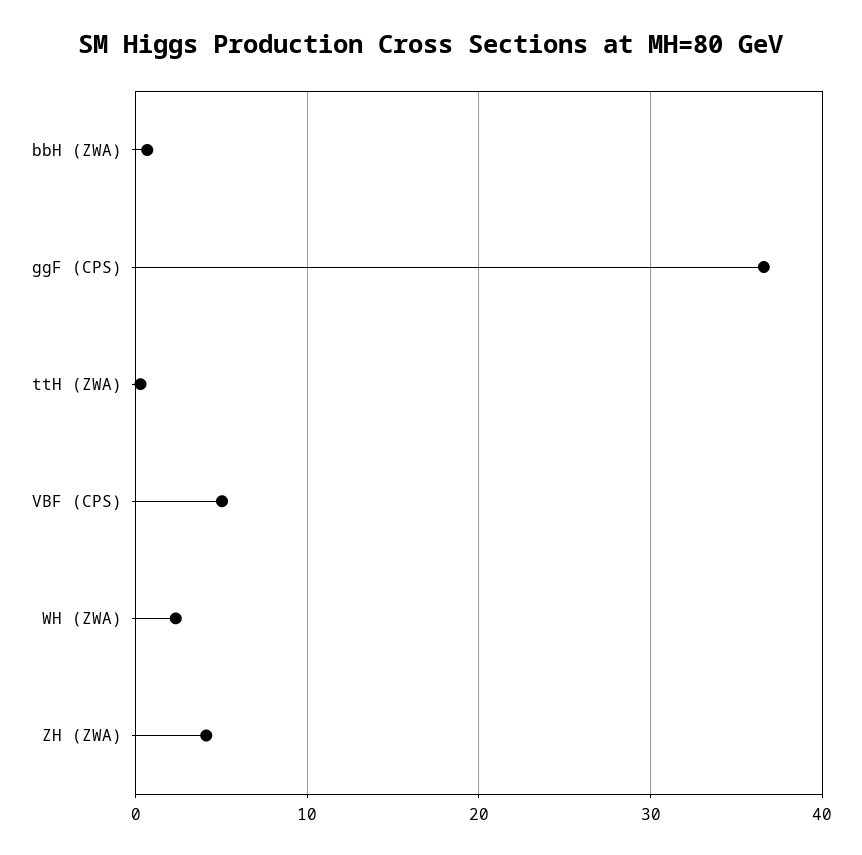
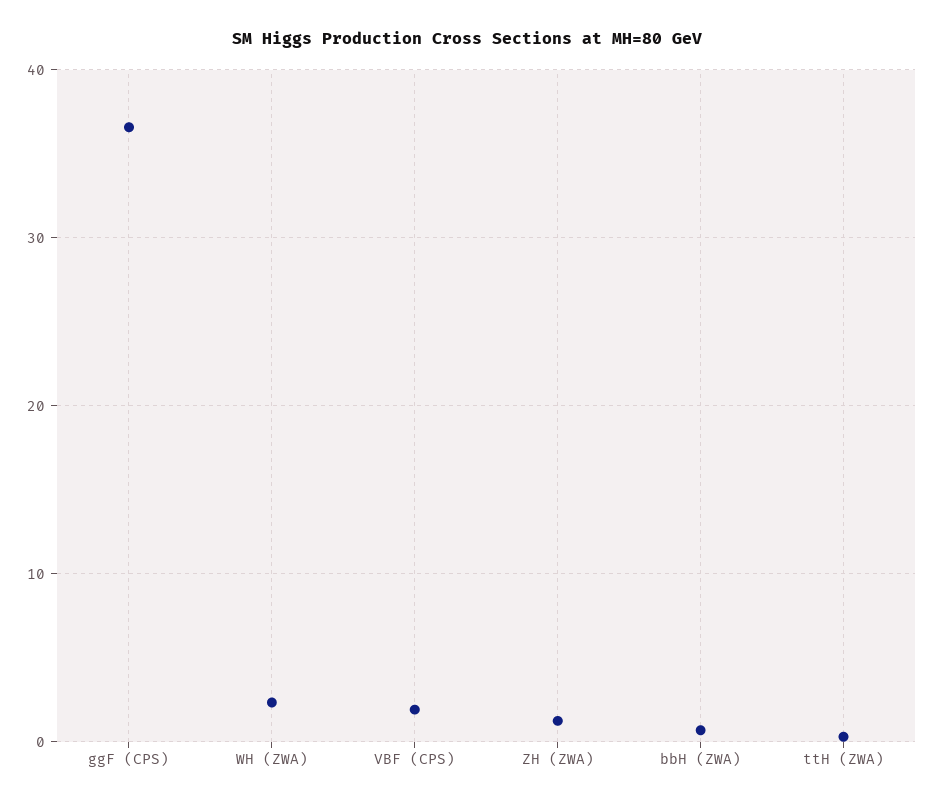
VBF (CPS): 5 -> 2
ZH (ZWA): 4 -> 1

